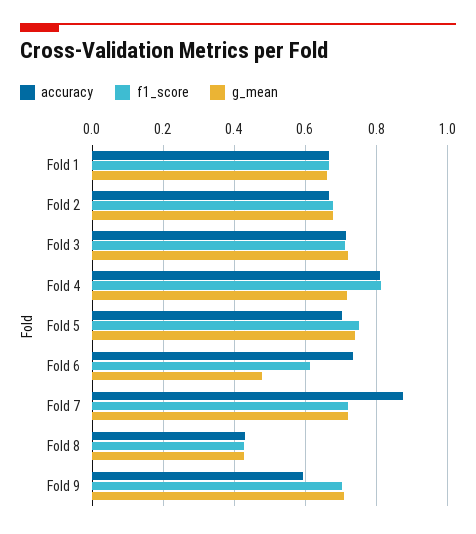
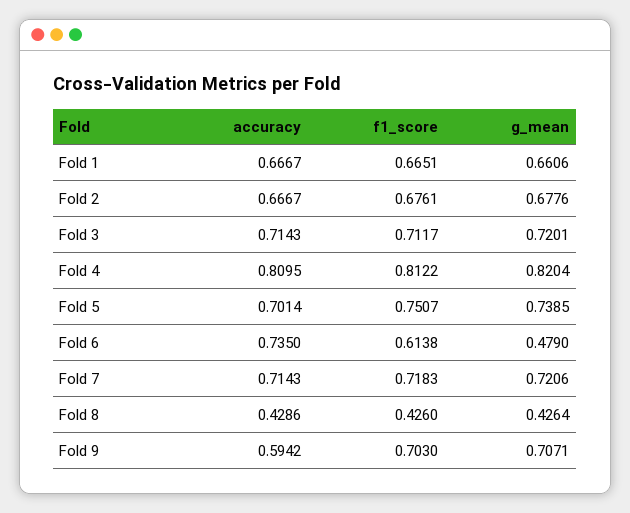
g_mean, Fold 4: 0.72 -> 0.8204
accuracy, Fold 7: 0.88 -> 0.7143

